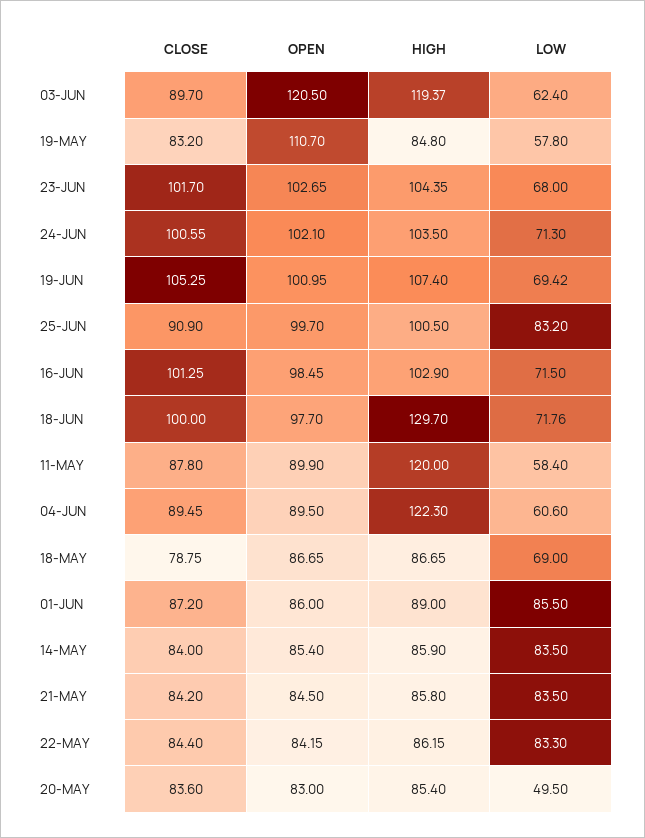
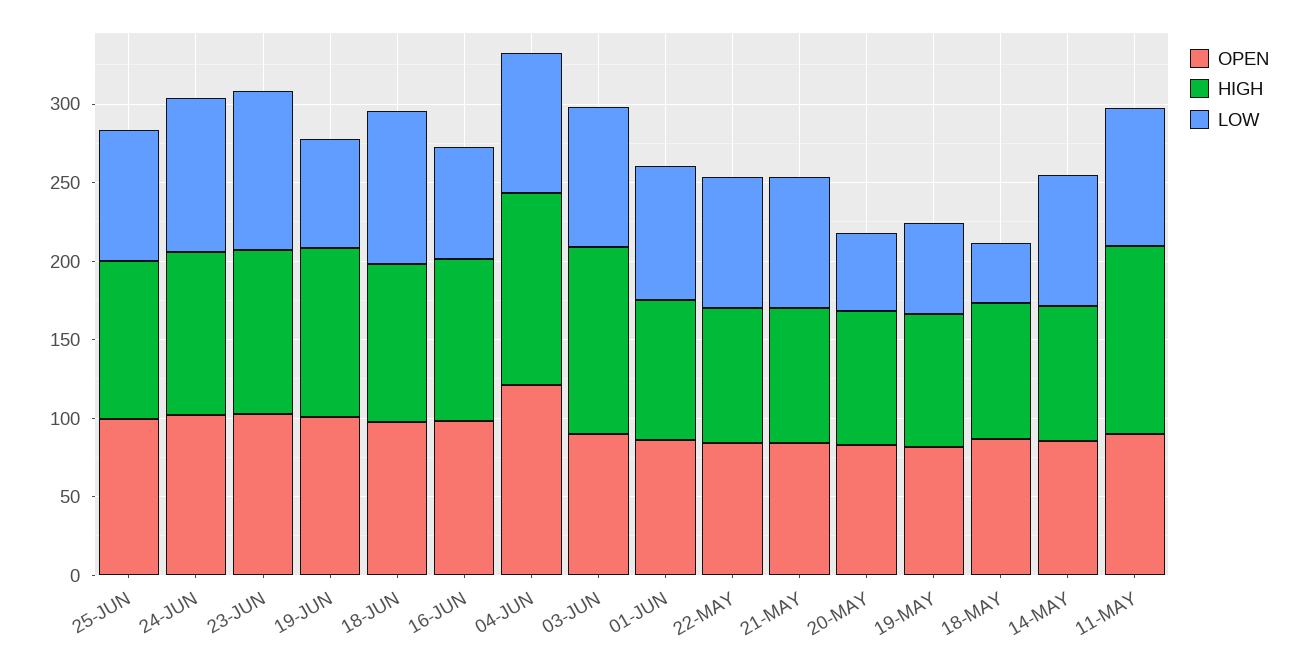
CLOSE, 03-JUN: 89.7 -> none
OPEN, 03-JUN: 120.5 -> 90
LOW, 03-JUN: 62.4 -> 90
CLOSE, 19-MAY: 83.2 -> none
OPEN, 19-MAY: 110.7 -> 80
CLOSE, 23-JUN: 101.7 -> none
LOW, 23-JUN: 68 -> 100
CLOSE, 24-JUN: 100.55 -> none
LOW, 24-JUN: 71.3 -> 100
CLOSE, 19-JUN: 105.25 -> none
CLOSE, 25-JUN: 90.9 -> none
CLOSE, 16-JUN: 101.25 -> none
CLOSE, 18-JUN: 100 -> none
HIGH, 18-JUN: 129.7 -> 100
LOW, 18-JUN: 71.76 -> 100
CLOSE, 11-MAY: 87.8 -> none
LOW, 11-MAY: 58.4 -> 90
CLOSE, 04-JUN: 89.45 -> none
OPEN, 04-JUN: 89.5 -> 120
LOW, 04-JUN: 60.6 -> 90
CLOSE, 18-MAY: 78.75 -> none
LOW, 18-MAY: 69 -> 40
CLOSE, 01-JUN: 87.2 -> none
CLOSE, 14-MAY: 84 -> none
CLOSE, 21-MAY: 84.2 -> none
CLOSE, 22-MAY: 84.4 -> none
CLOSE, 20-MAY: 83.6 -> none

